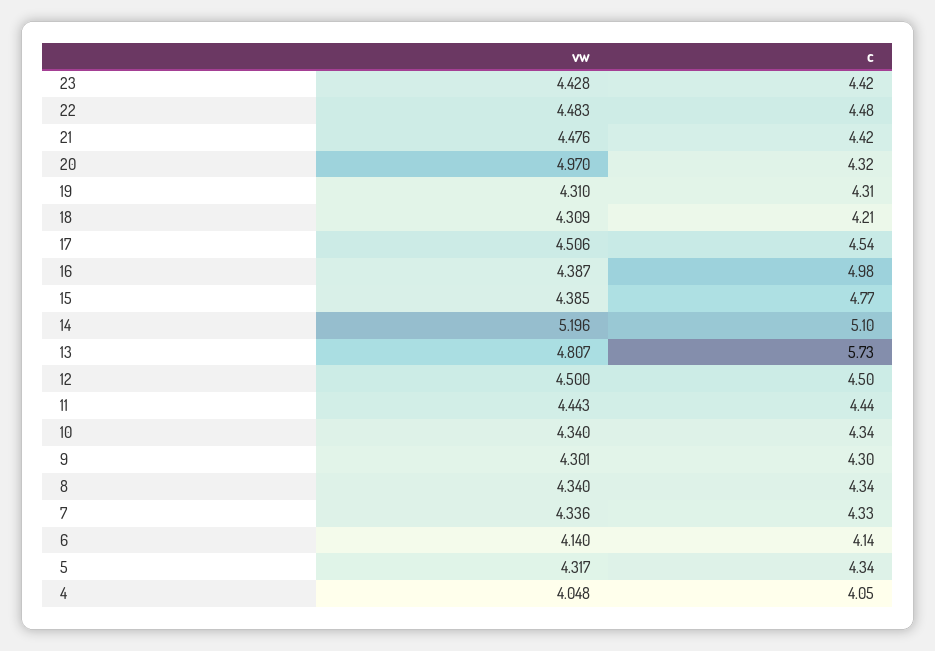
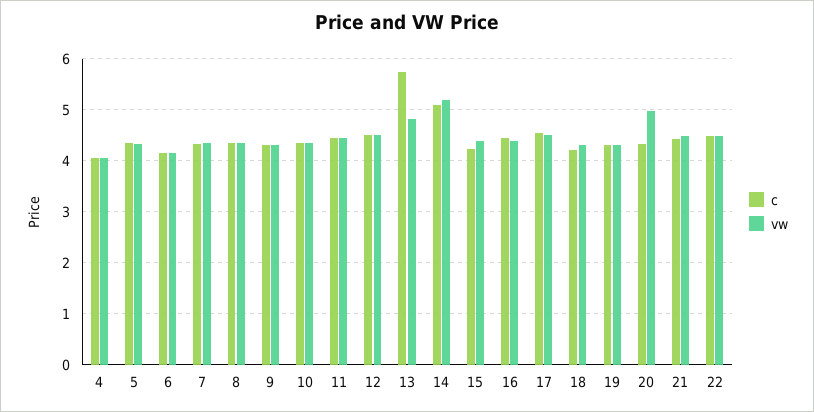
vw, 23: 4.428 -> none
c, 23: 4.42 -> none
c, 16: 4.98 -> 4.4
c, 15: 4.77 -> 4.2

